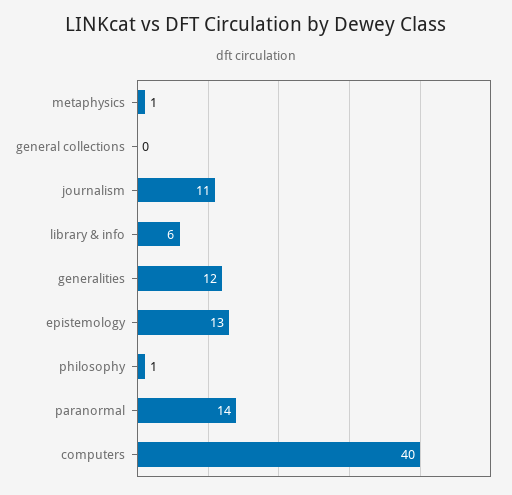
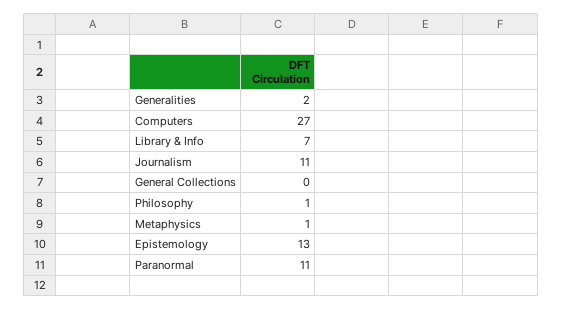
library & info: 6 -> 7
generalities: 12 -> 2
paranormal: 14 -> 11
computers: 40 -> 27

